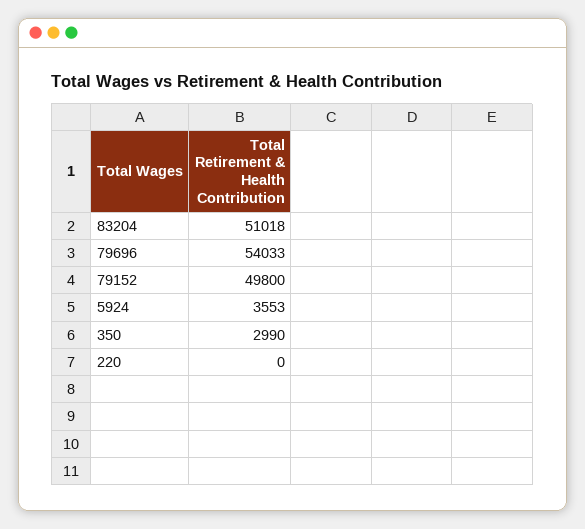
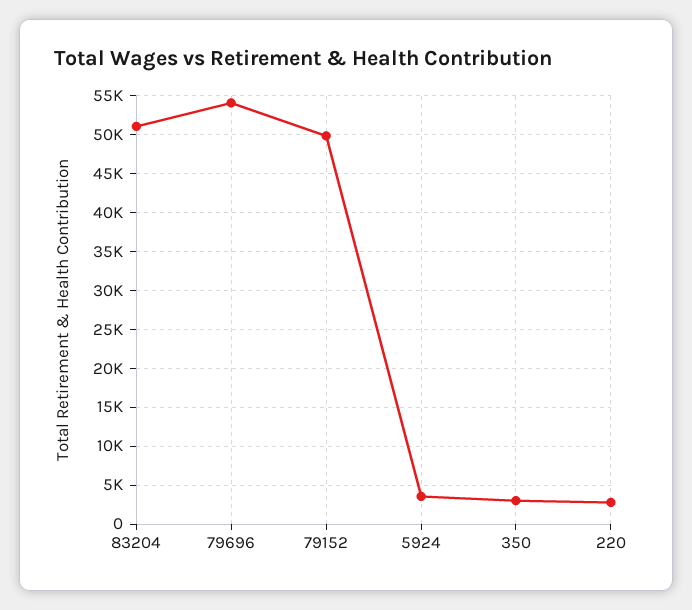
220: 0 -> 3000

